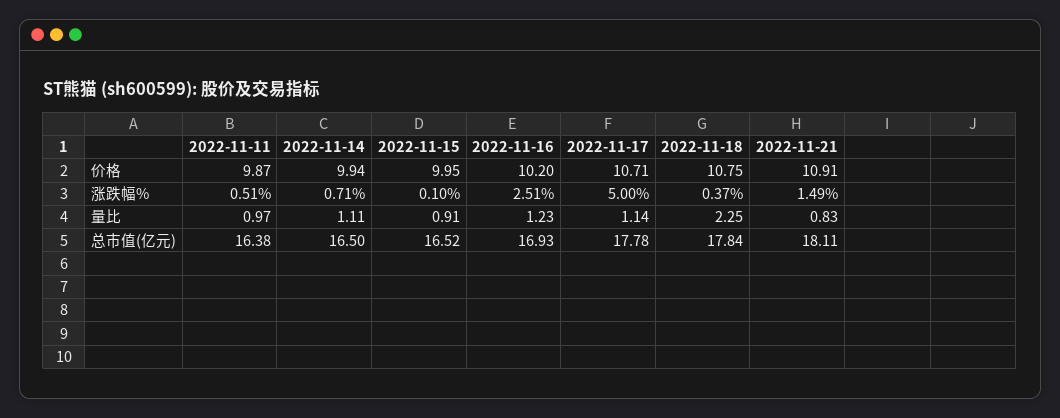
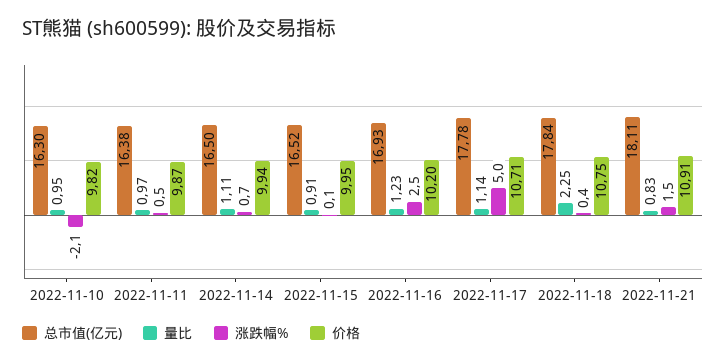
总市值(亿元), 2022-11-10: none -> 16.3
量比, 2022-11-10: none -> 0.95
涨跌幅%, 2022-11-10: none -> -2.1
价格, 2022-11-10: none -> 9.82

